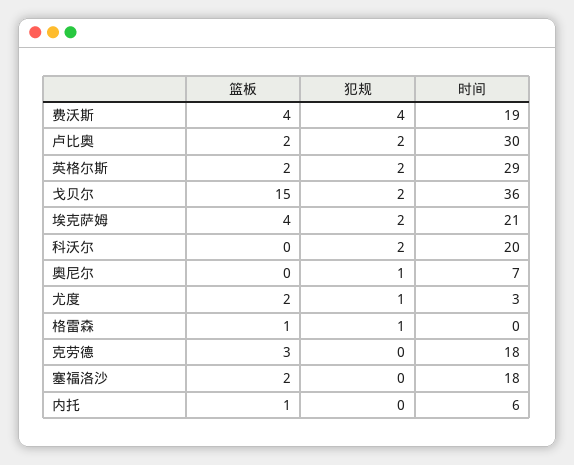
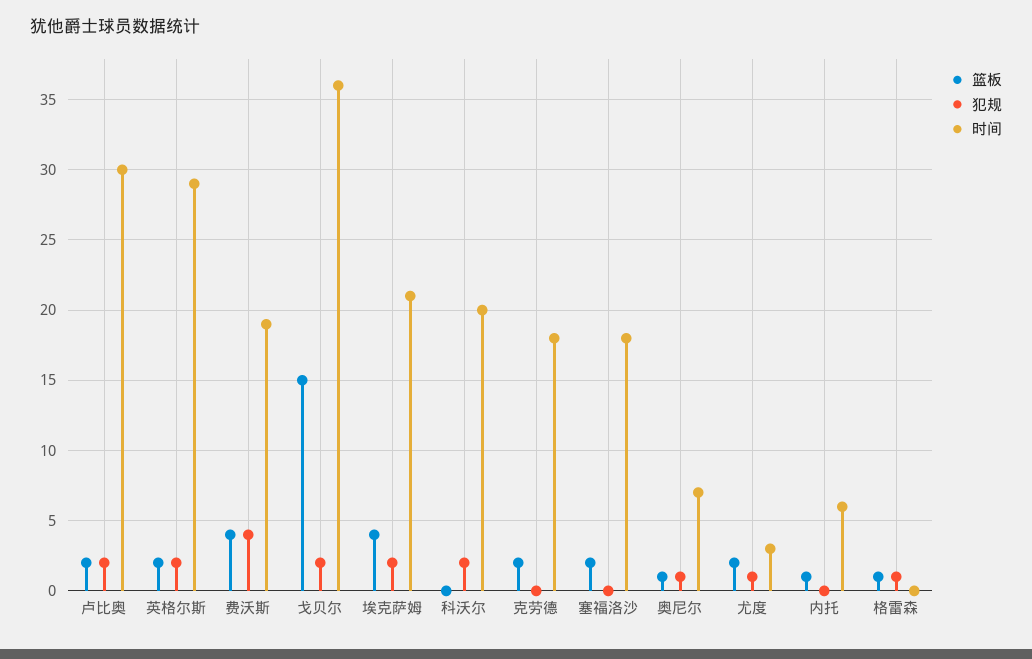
篮板, 奥尼尔: 0 -> 1
篮板, 克劳德: 3 -> 2

